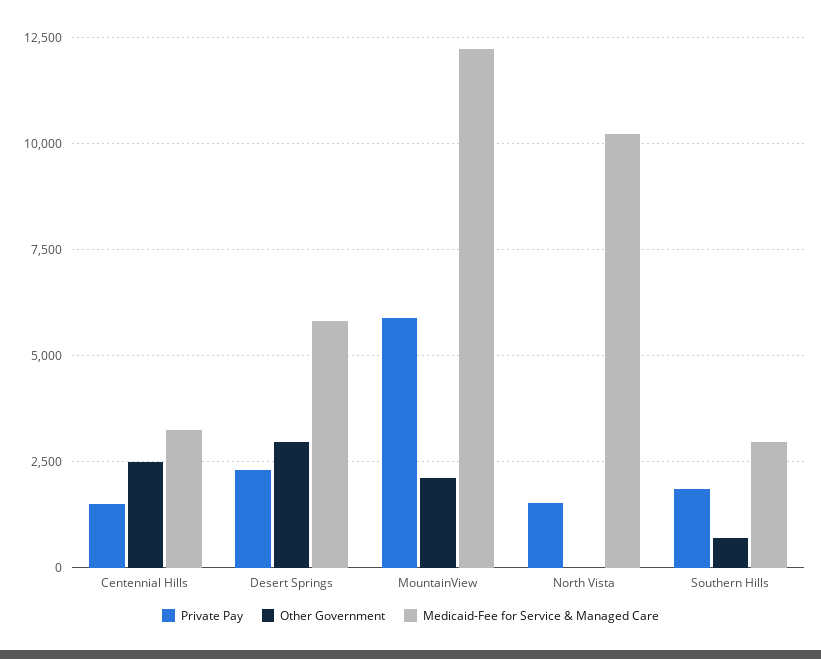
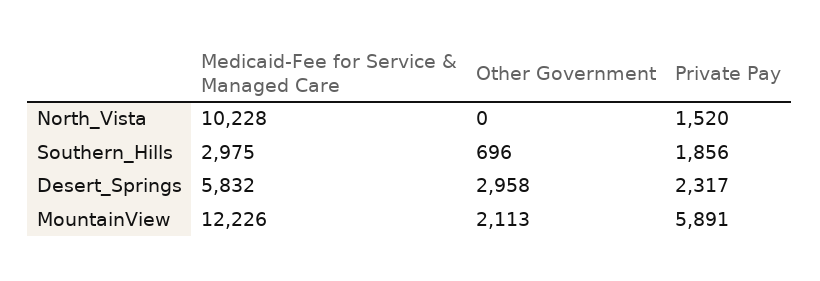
Private Pay, Centennial Hills: 1500 -> none
Other Government, Centennial Hills: 2500 -> none
Medicaid-Fee for Service & Managed Care, Centennial Hills: 3250 -> none

